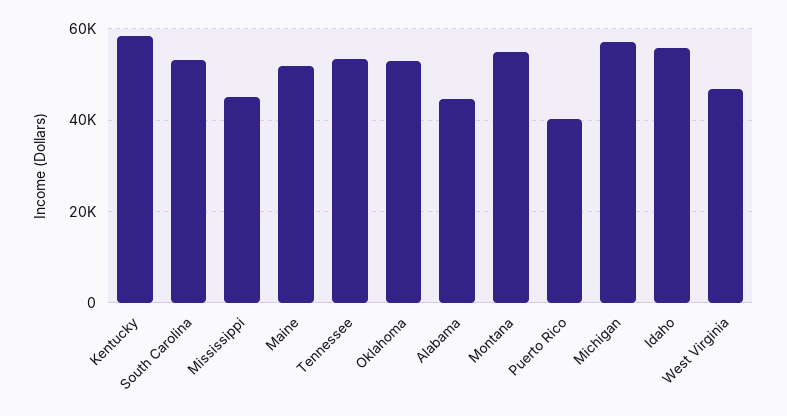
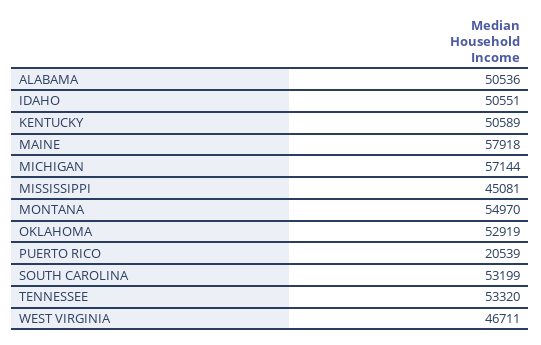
Kentucky: 58000 -> 50589
Maine: 52000 -> 57918
Alabama: 44000 -> 50536
Puerto Rico: 40000 -> 20539
Idaho: 56000 -> 50551

